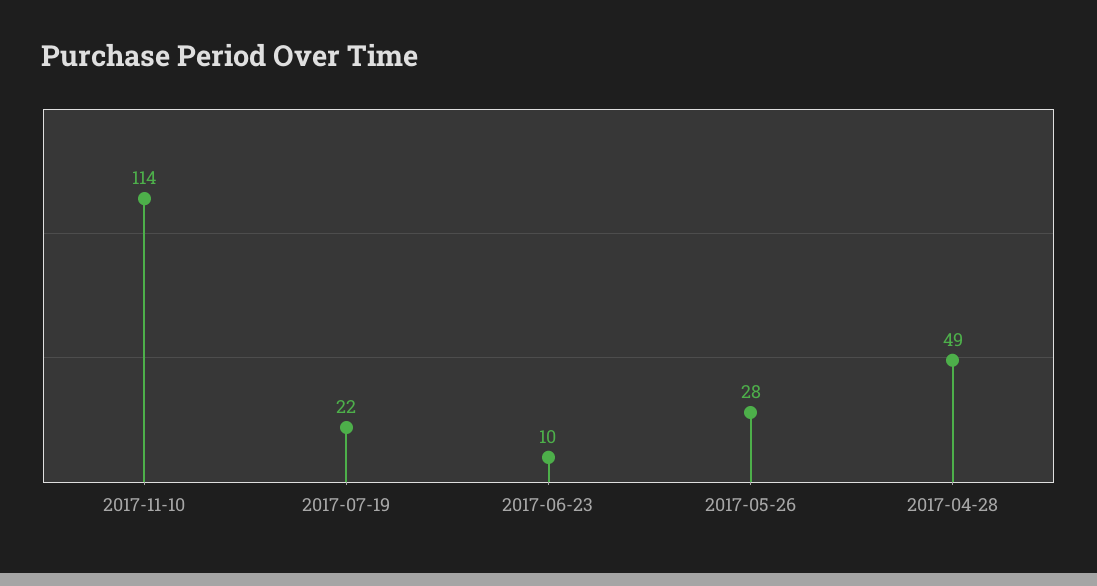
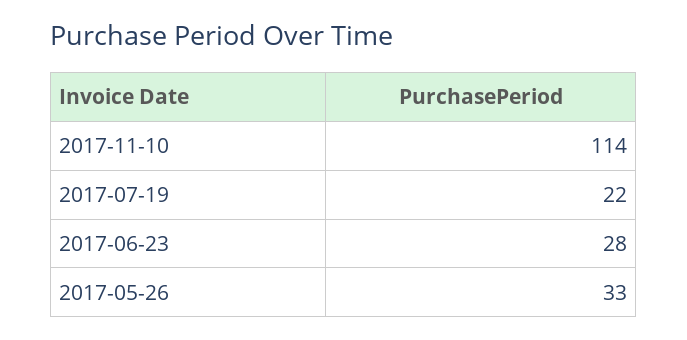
2017-06-23: 10 -> 28
2017-05-26: 28 -> 33
2017-04-28: 49 -> none

